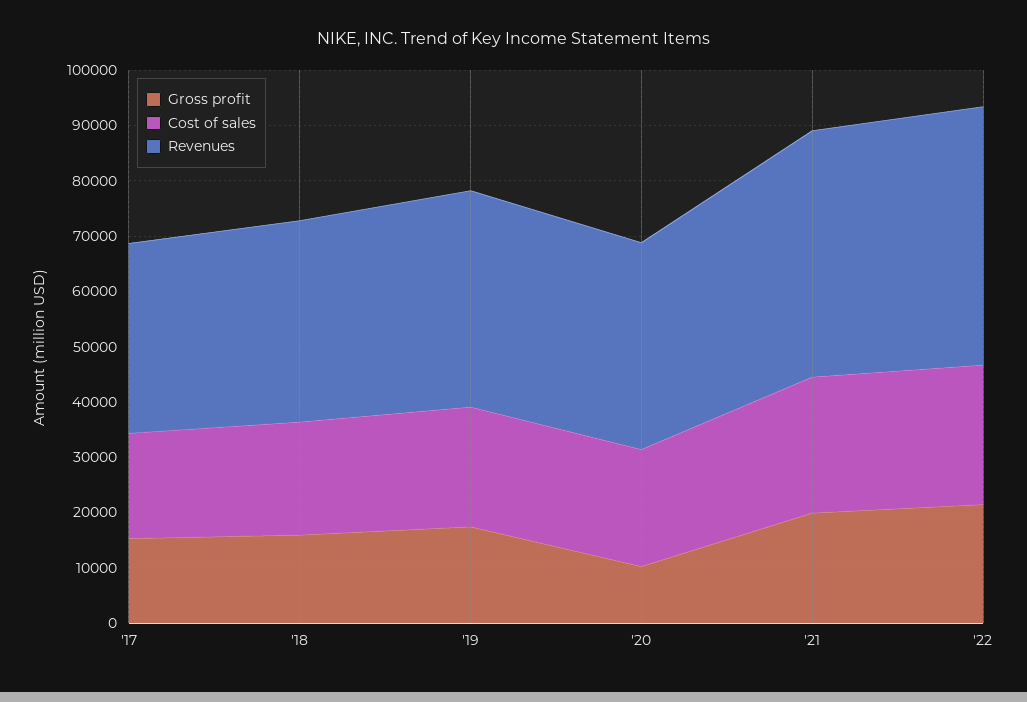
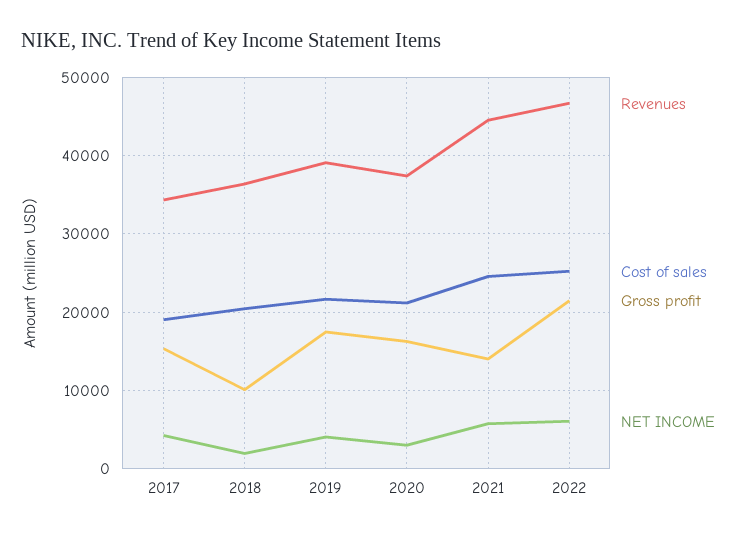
Gross profit, '18: 16000 -> 10000
Gross profit, '20: 10000 -> 16000
Gross profit, '21: 20000 -> 14000
NET INCOME, '17: none -> 4000
NET INCOME, '18: none -> 2000
NET INCOME, '19: none -> 4000
NET INCOME, '20: none -> 3000
NET INCOME, '21: none -> 6000
NET INCOME, '22: none -> 6000

